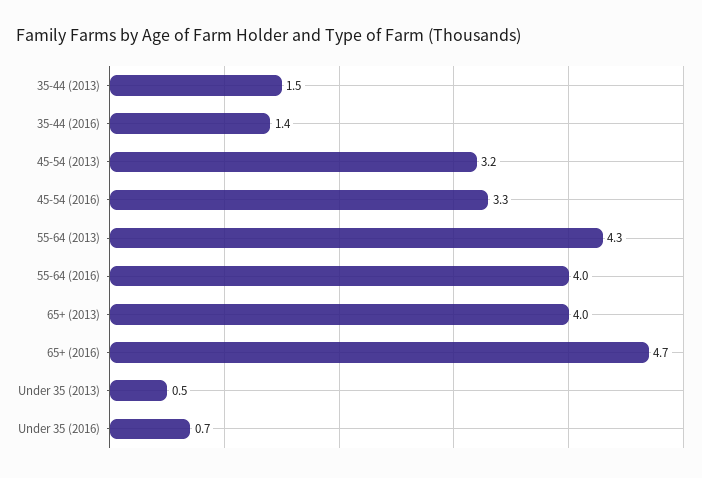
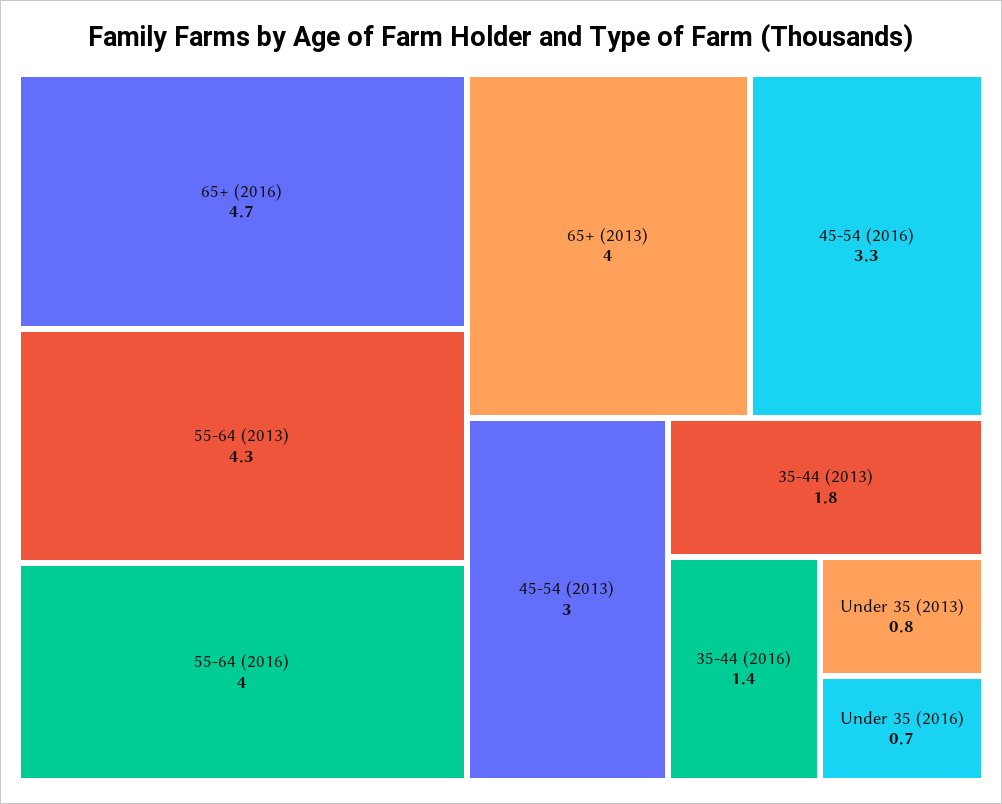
35-44 (2013): 1.5 -> 1.8
45-54 (2013): 3.2 -> 3
Under 35 (2013): 0.5 -> 0.8

